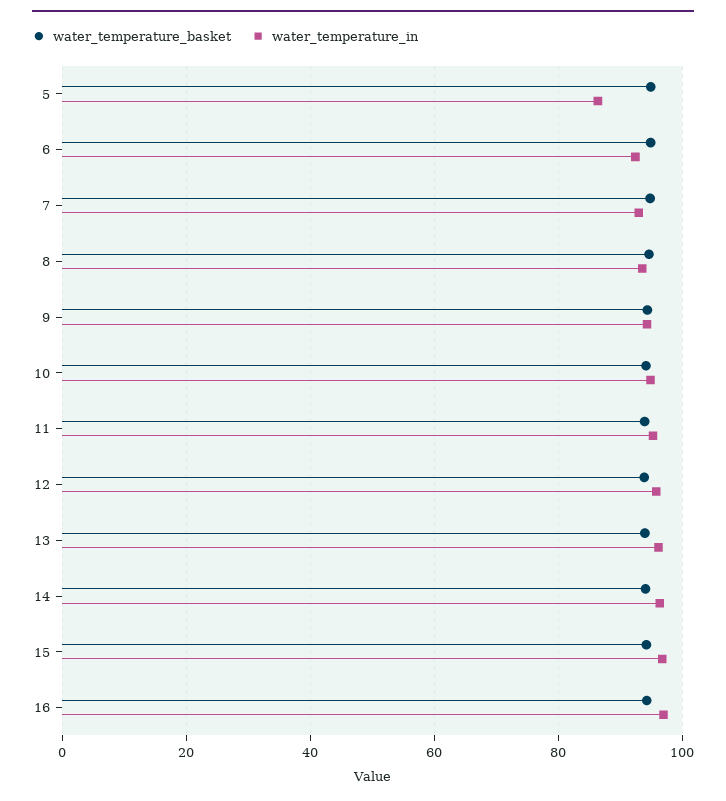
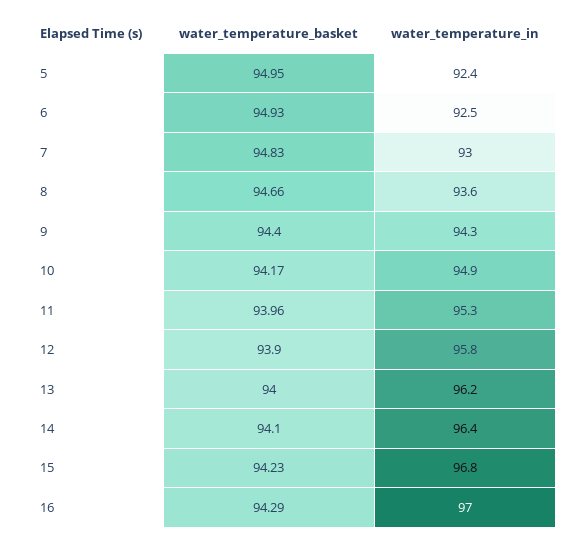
water_temperature_in, 5: 86 -> 92.4

